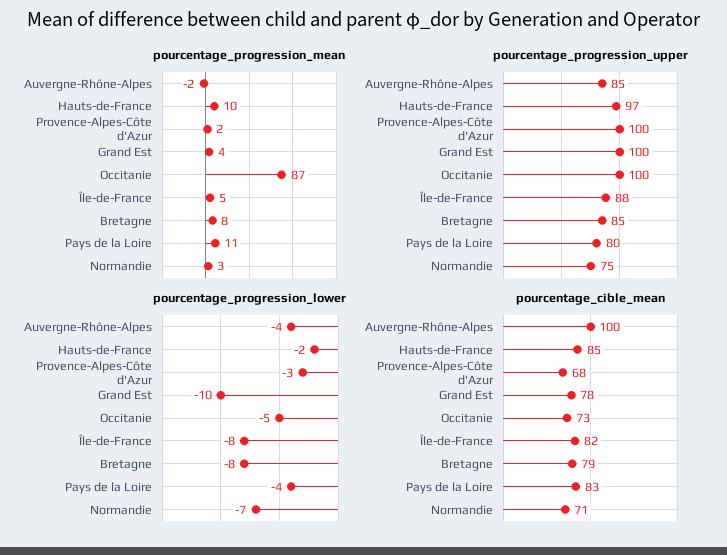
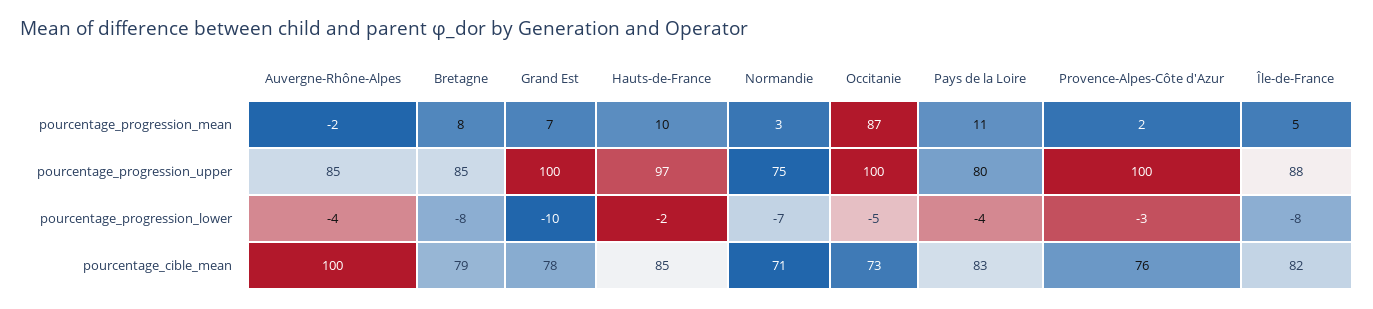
pourcentage_progression_mean, Grand Est: 4 -> 7
pourcentage_cible_mean, Provence-Alpes-Côte d'Azur: 68 -> 76

